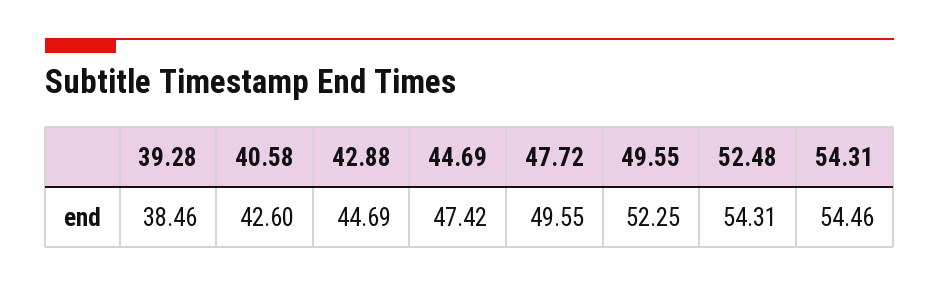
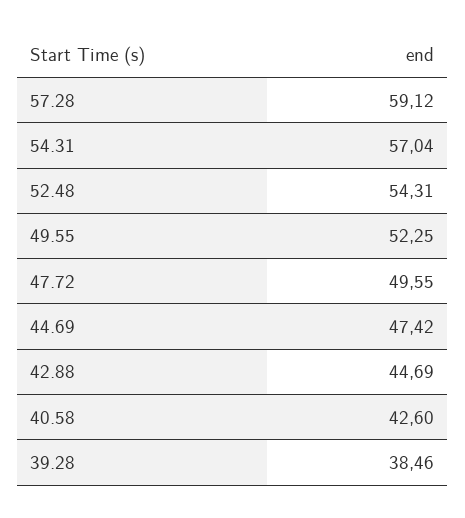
54.31: 54.46 -> 57.04
57.28: none -> 59.12

